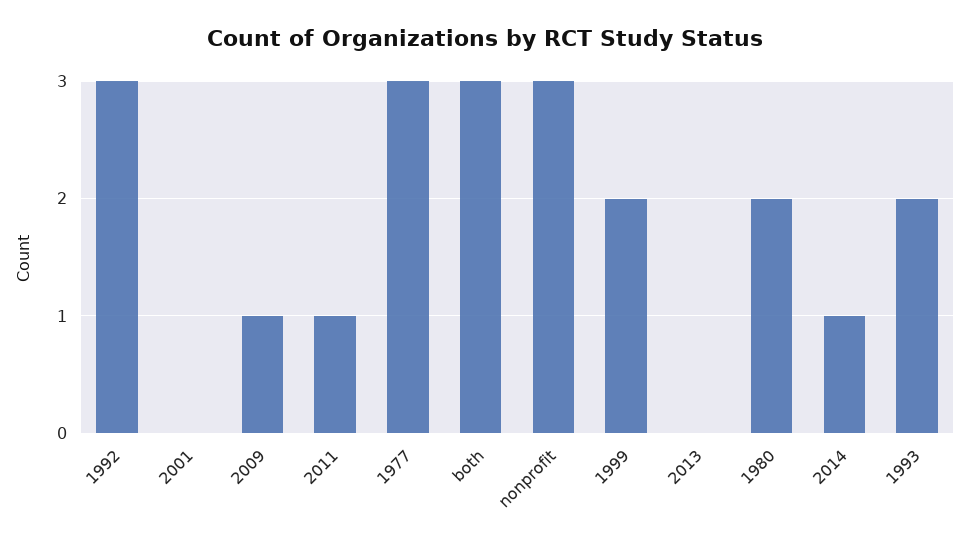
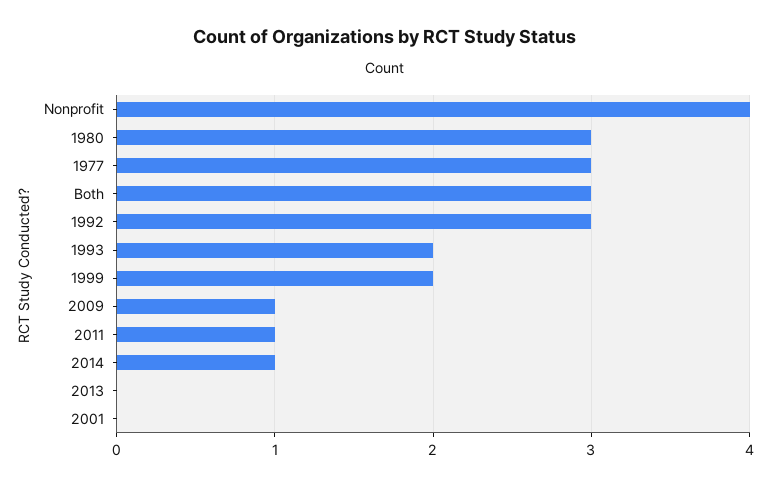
nonprofit: 3 -> 4
1980: 2 -> 3

